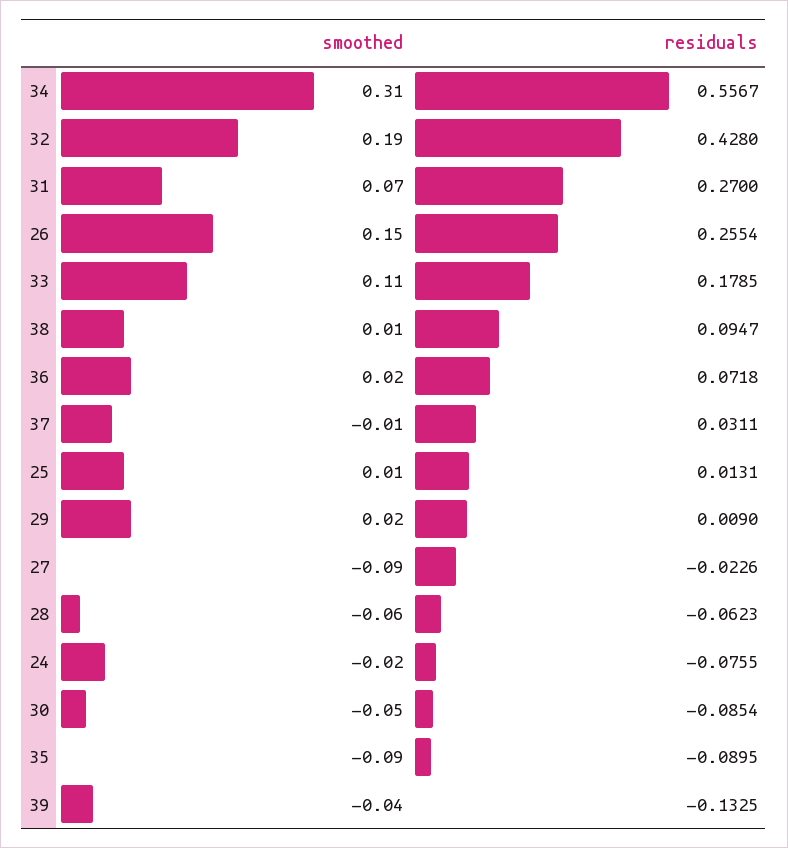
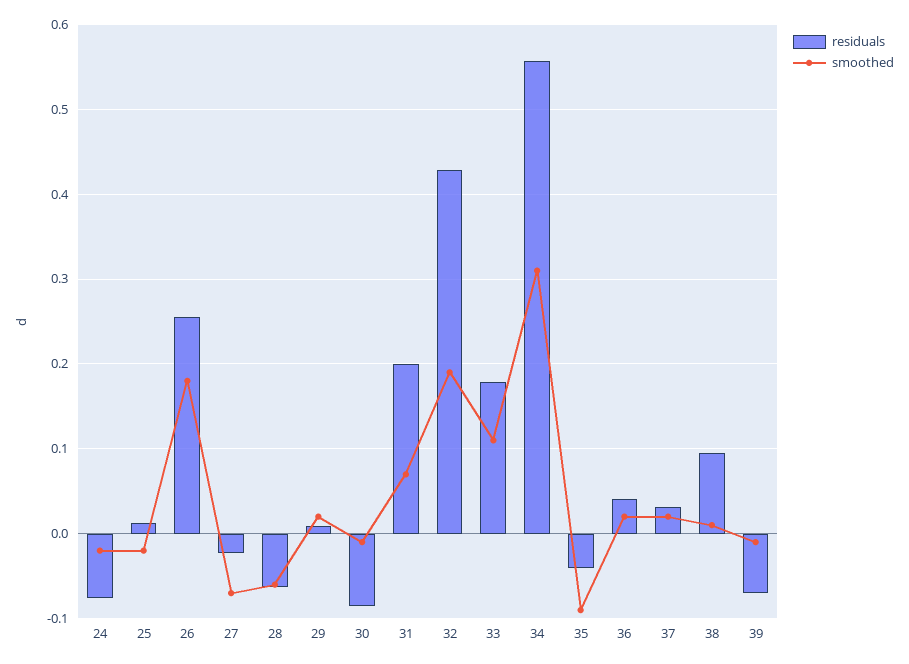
residuals, 31: 0.27 -> 0.2
smoothed, 26: 0.15 -> 0.18
residuals, 36: 0.0718 -> 0.04
smoothed, 37: -0.01 -> 0.02
smoothed, 25: 0.01 -> -0.02
smoothed, 27: -0.09 -> -0.07
smoothed, 30: -0.05 -> -0.01
residuals, 35: -0.0895 -> -0.04
smoothed, 39: -0.04 -> -0.01
residuals, 39: -0.1325 -> -0.07

